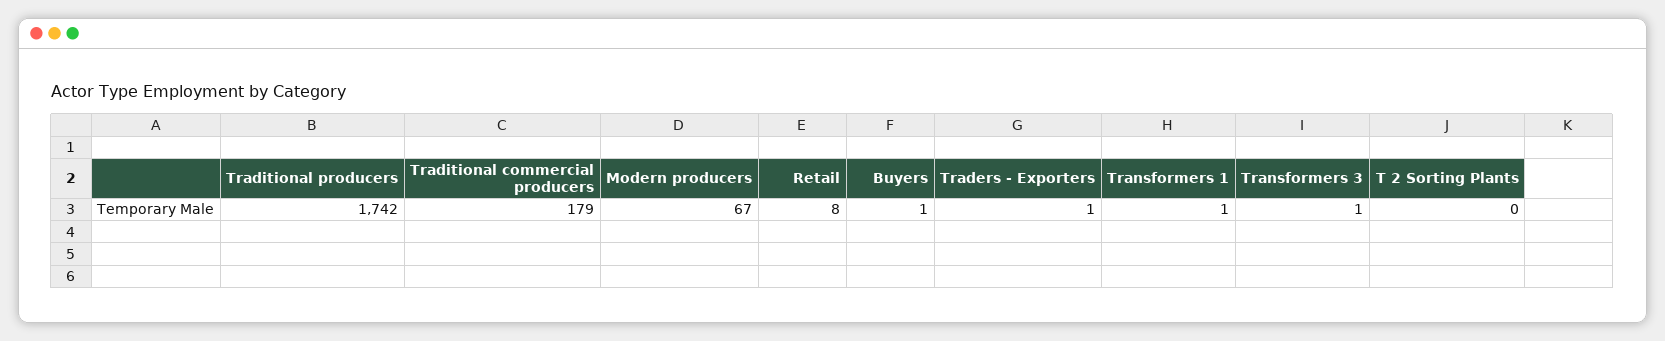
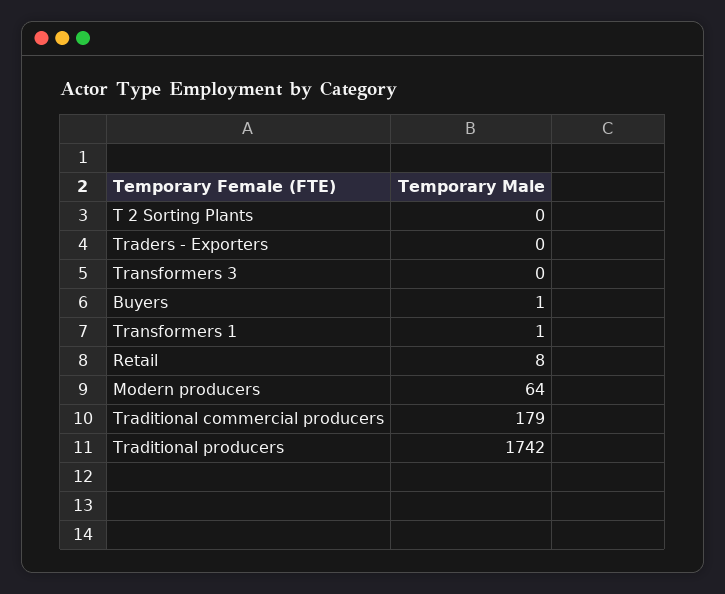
Modern producers: 67 -> 64
Traders - Exporters: 1 -> 0
Transformers 3: 1 -> 0

